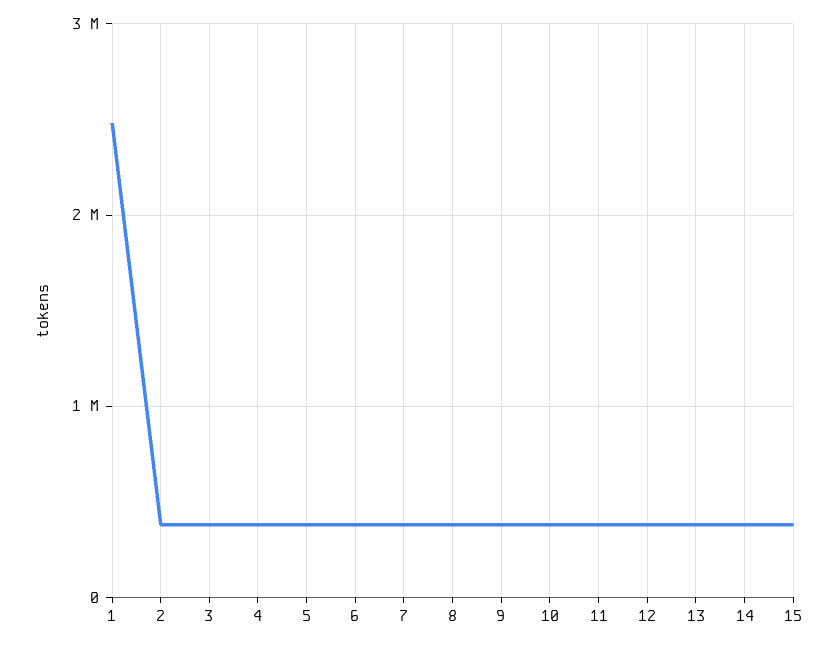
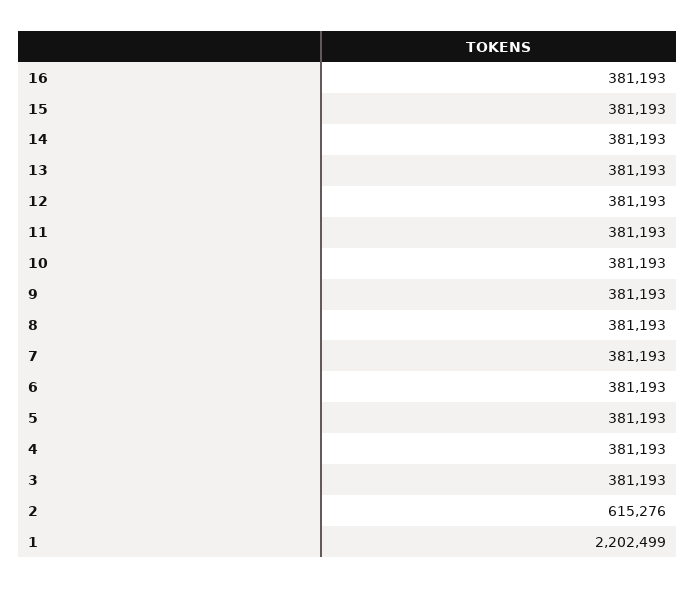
1: 2500000 -> 2202499
2: 400000 -> 615276
16: none -> 381193

